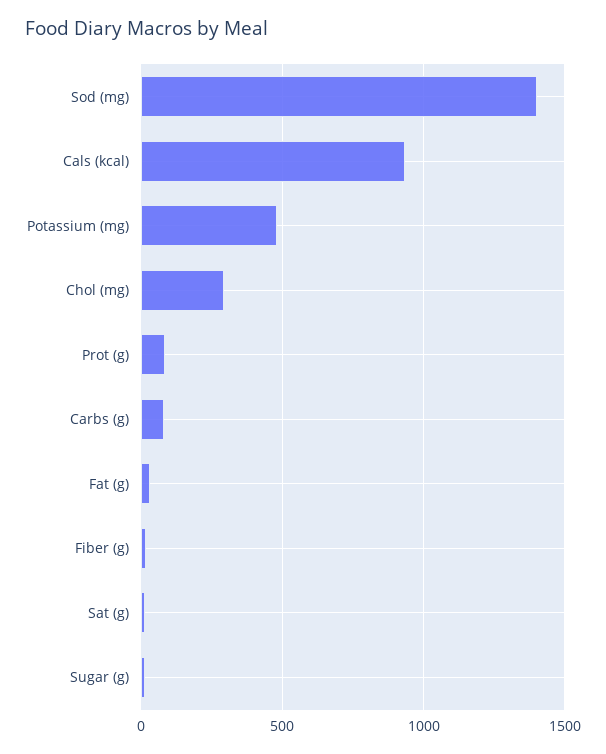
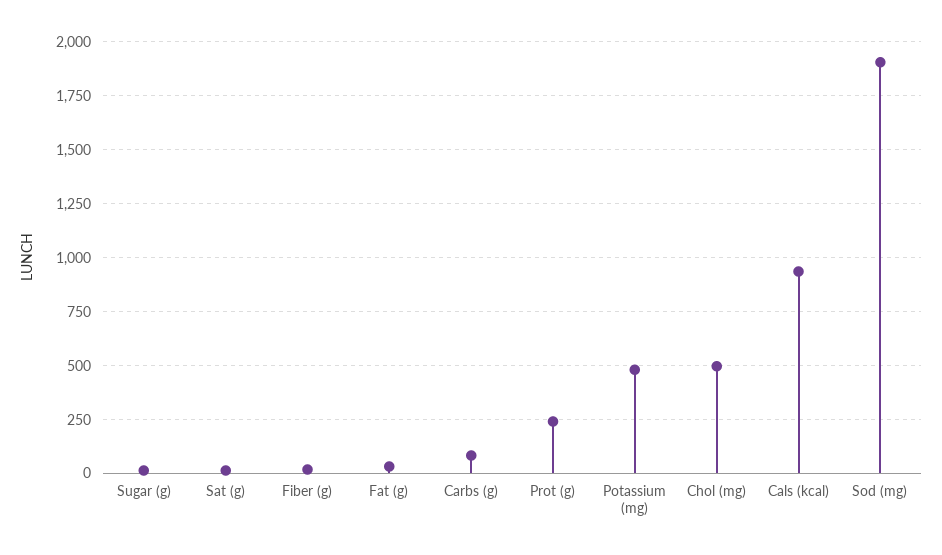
Sod (mg): 1400 -> 1900
Chol (mg): 300 -> 500
Prot (g): 100 -> 250

